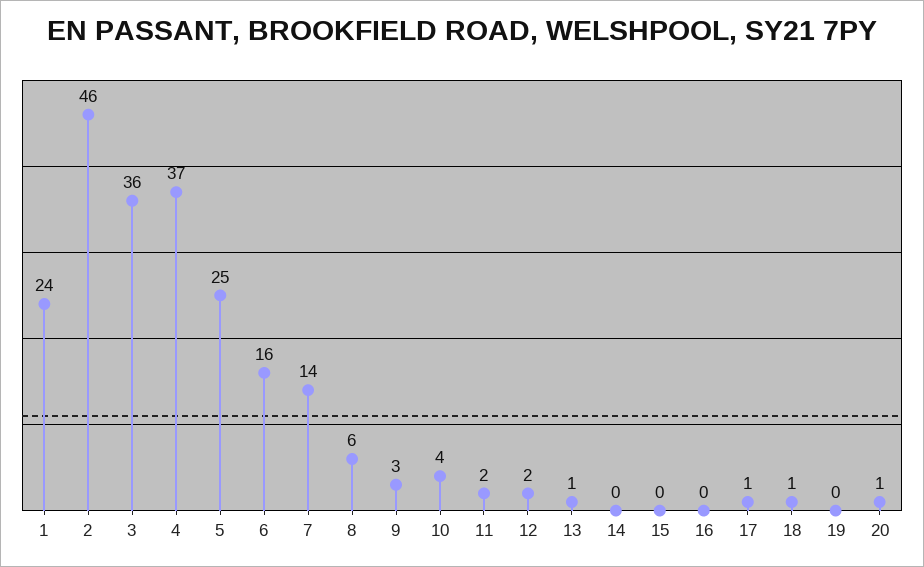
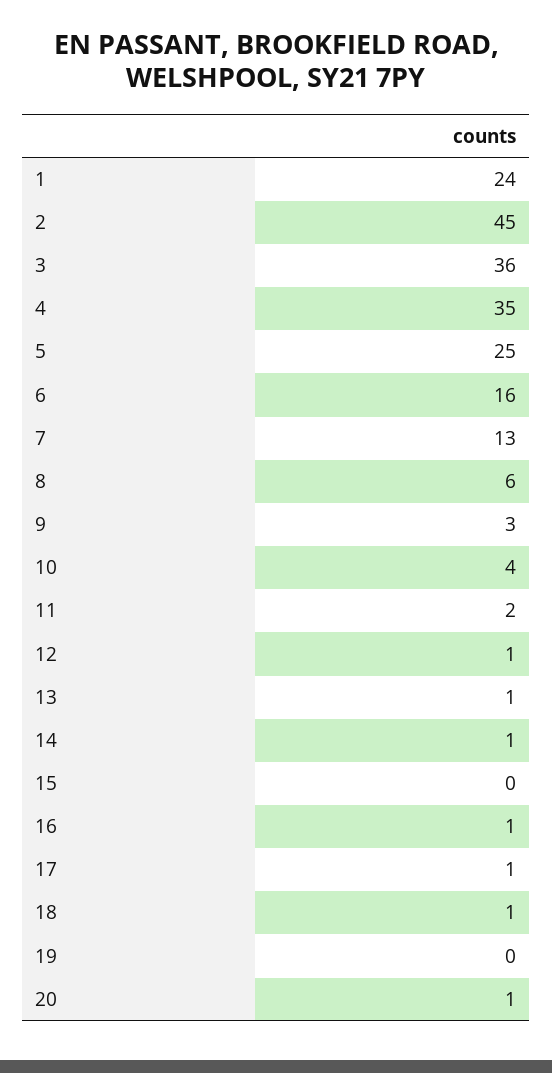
2: 46 -> 45
4: 37 -> 35
7: 14 -> 13
12: 2 -> 1
14: 0 -> 1
16: 0 -> 1

